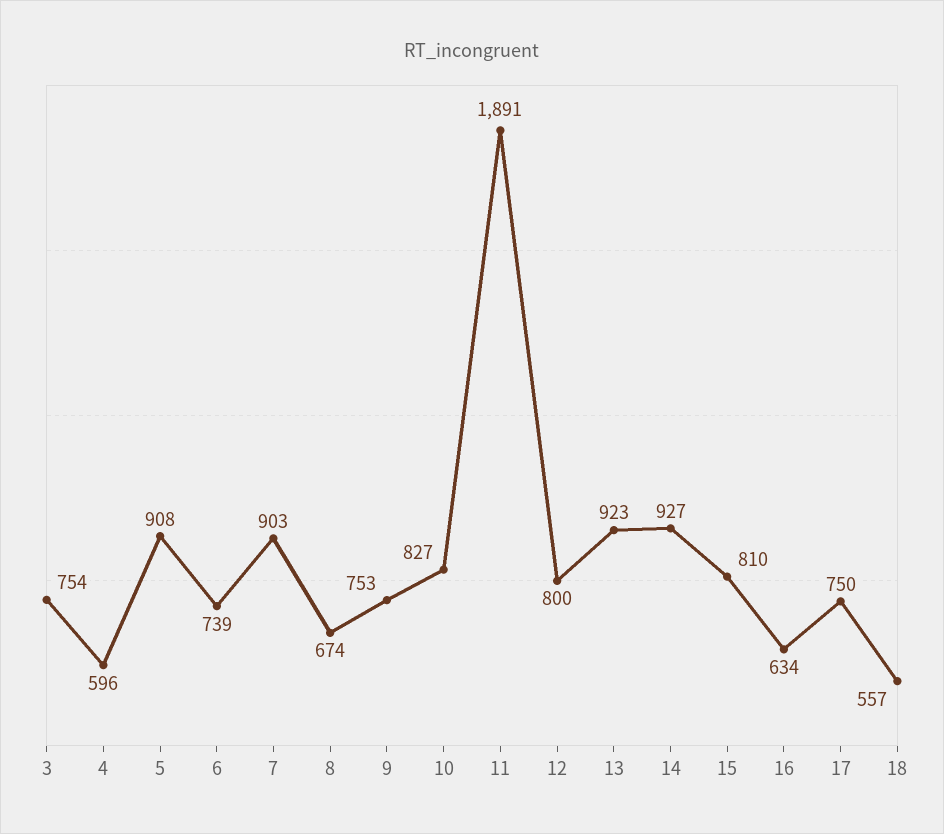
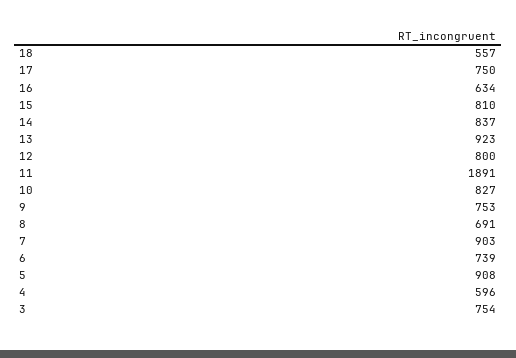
8: 674 -> 691
14: 927 -> 837

